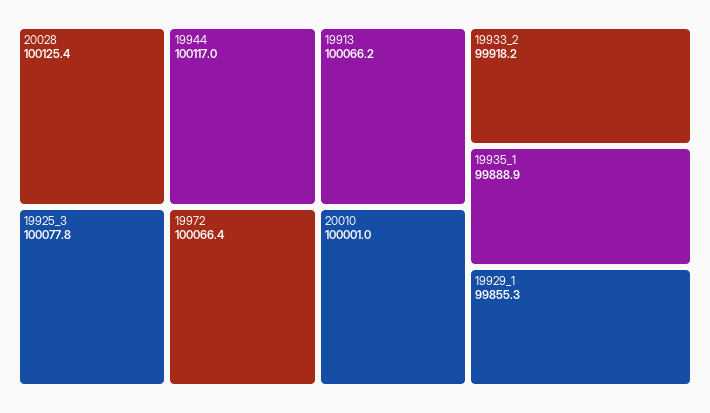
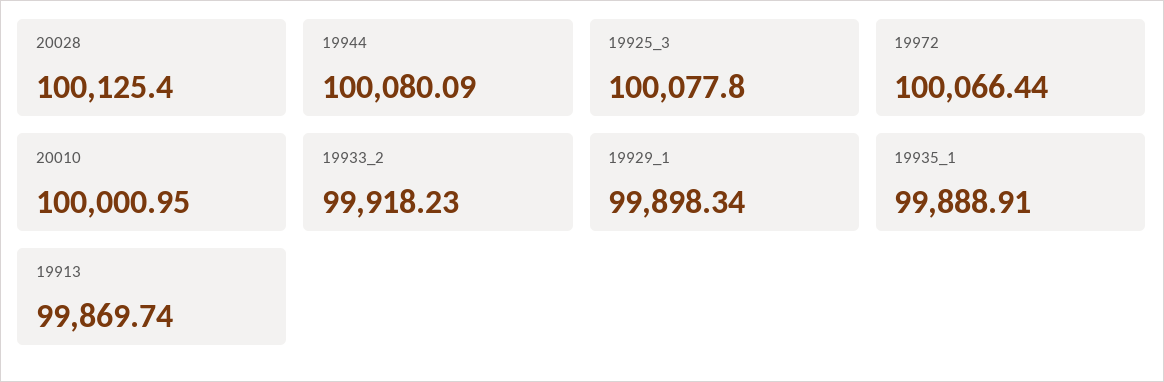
19944: 100117 -> 100080.09
19913: 100066.2 -> 99869.74
19929_1: 99855.3 -> 99898.34

